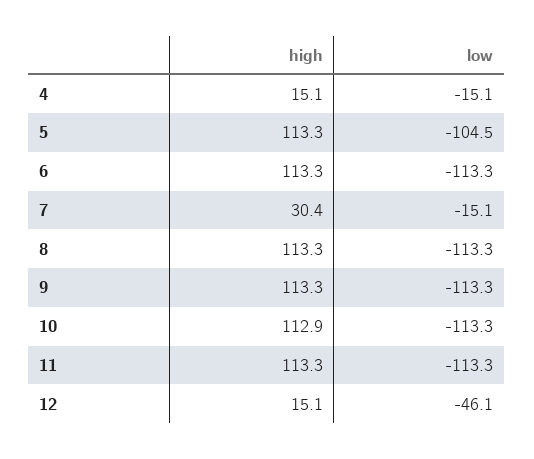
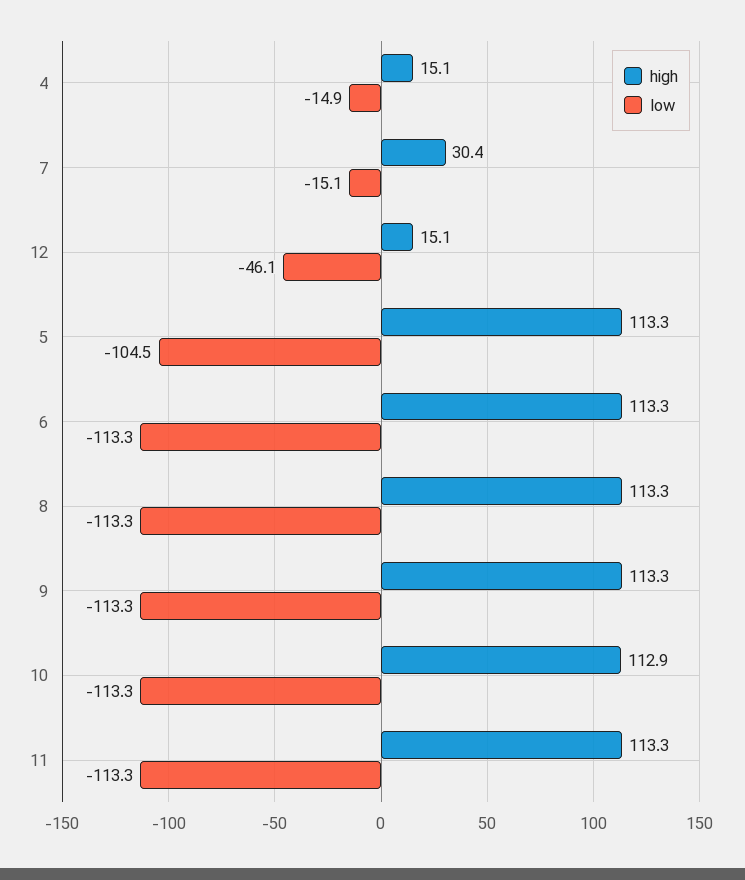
low, 4: -15.1 -> -14.9

